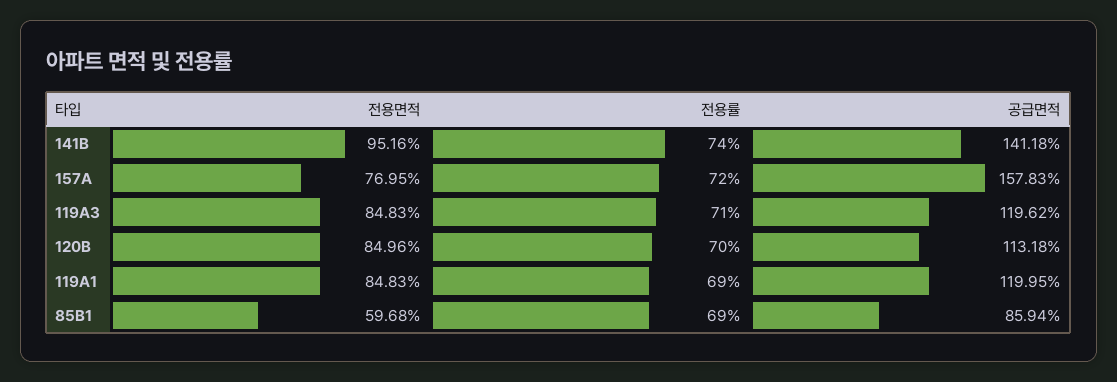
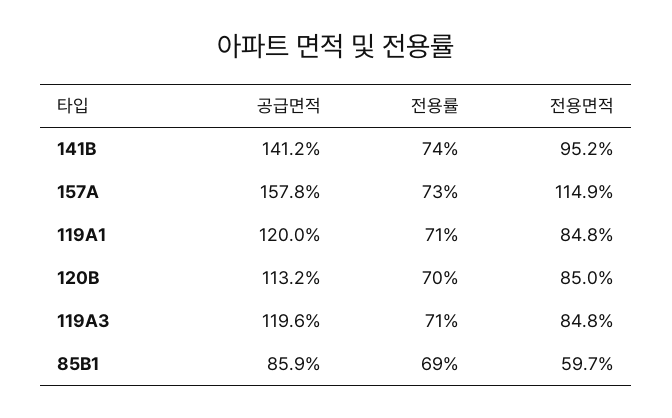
전용면적, 157A: 76.95 -> 114.9
전용률, 157A: 72 -> 73
전용률, 119A1: 69 -> 71

